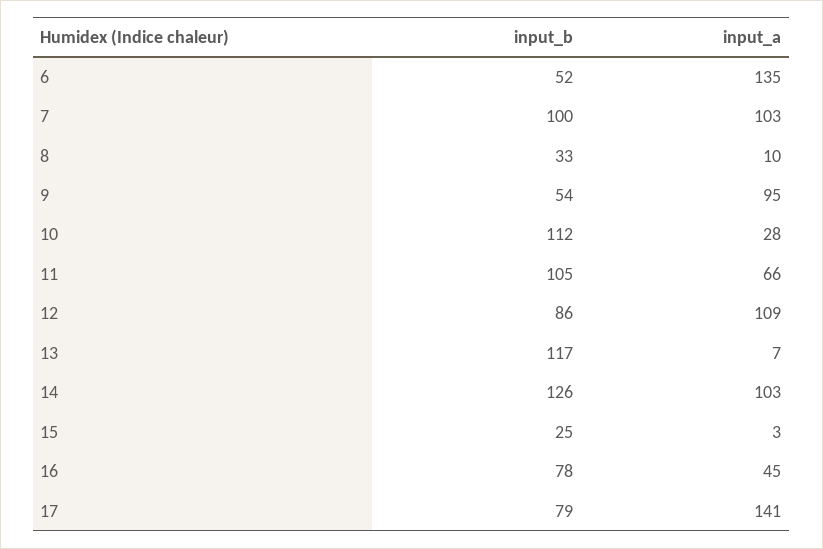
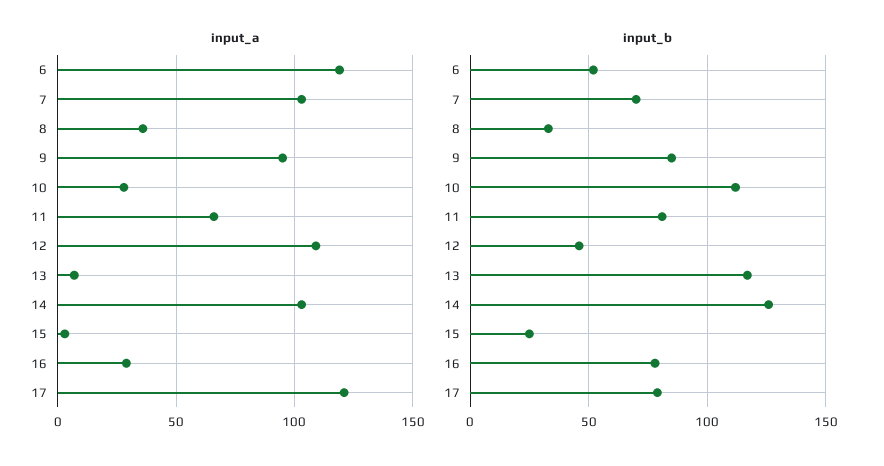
input_a, 6: 135 -> 120
input_b, 7: 100 -> 70
input_a, 8: 10 -> 35
input_b, 9: 54 -> 85
input_b, 11: 105 -> 80
input_b, 12: 86 -> 45
input_a, 16: 45 -> 30
input_a, 17: 141 -> 120

